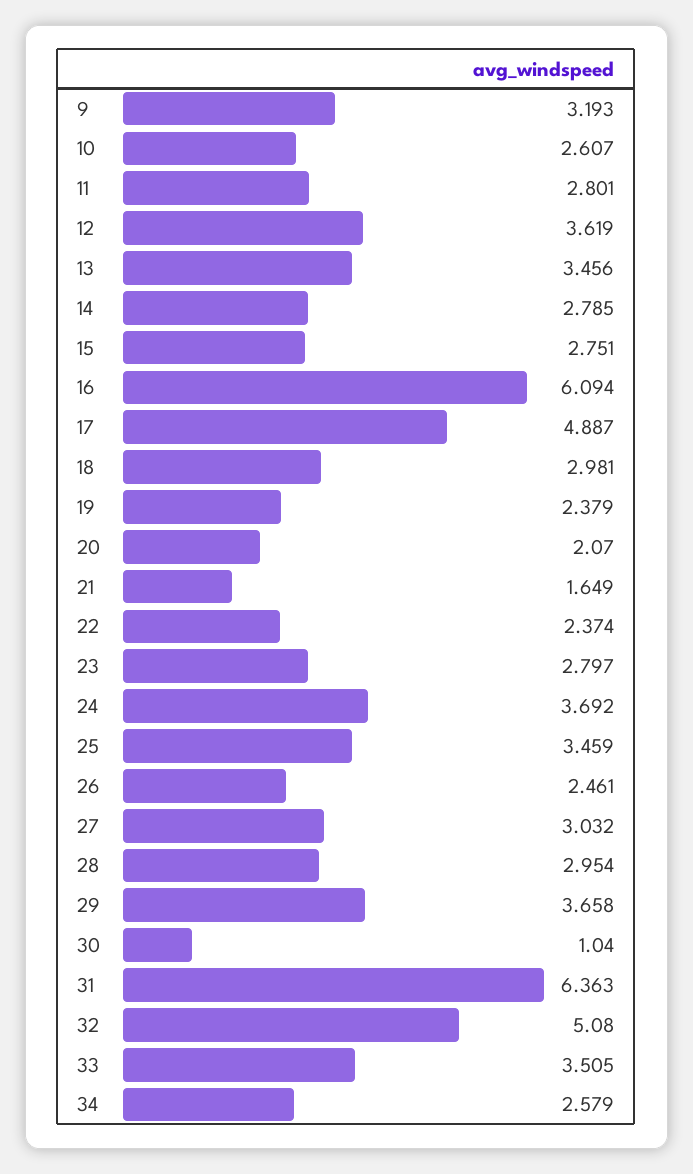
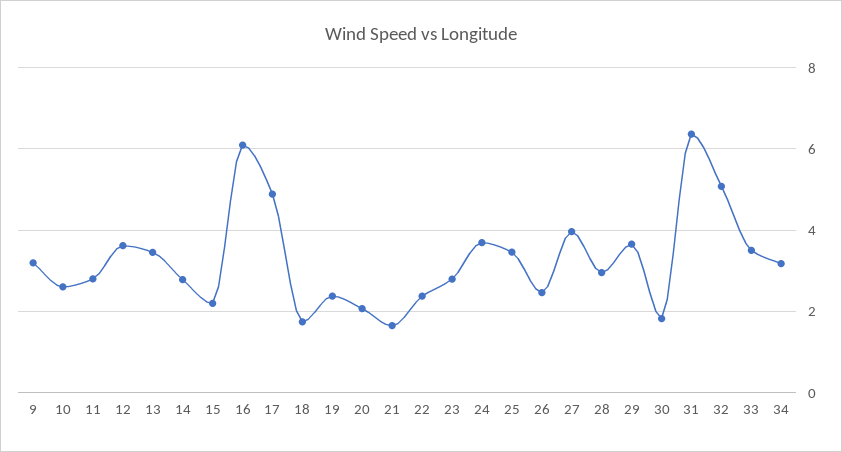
15: 2.751 -> 2.2
18: 2.981 -> 1.8
27: 3.032 -> 4
30: 1.04 -> 1.8
34: 2.579 -> 3.2

